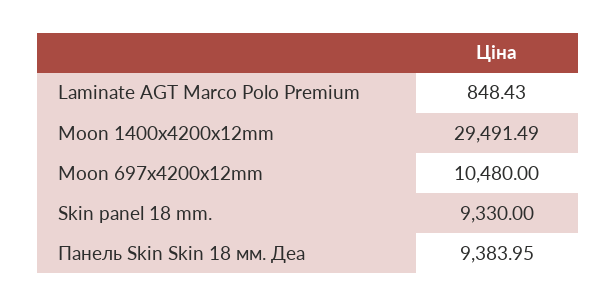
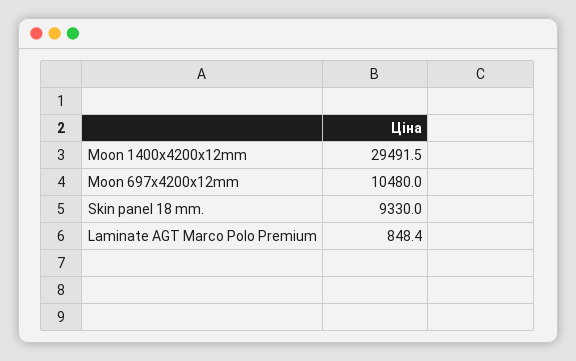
Панель Skin Skin 18 мм. Деа: 9383.95 -> none

